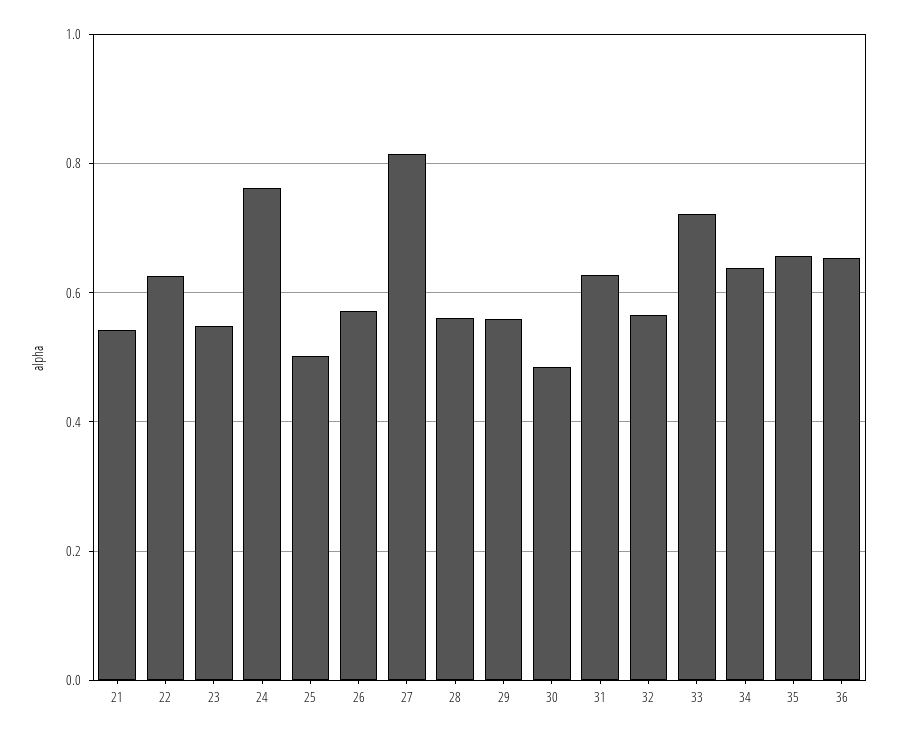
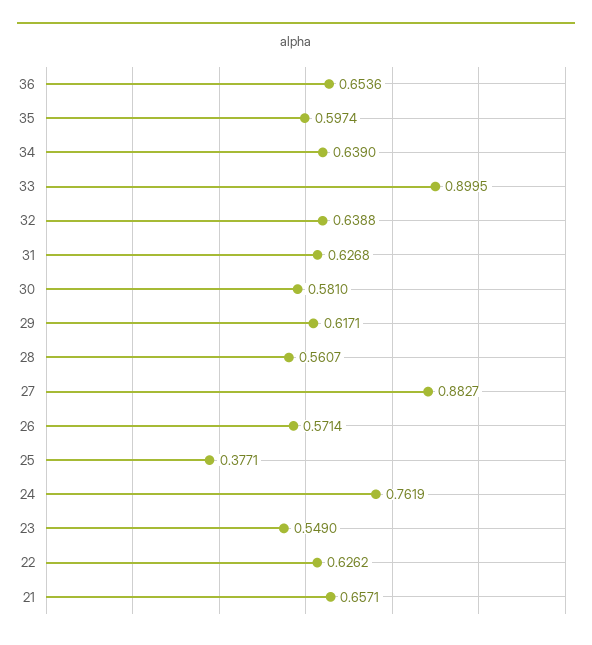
21: 0.54 -> 0.6571
25: 0.5 -> 0.3771
27: 0.82 -> 0.8827
29: 0.56 -> 0.6171
30: 0.48 -> 0.581
32: 0.56 -> 0.6388
33: 0.72 -> 0.8995
35: 0.66 -> 0.5974

